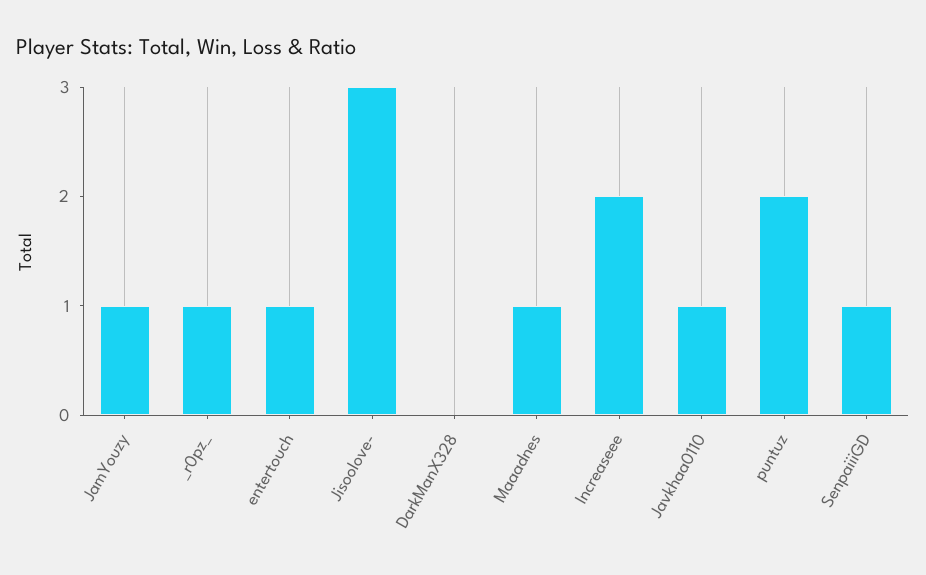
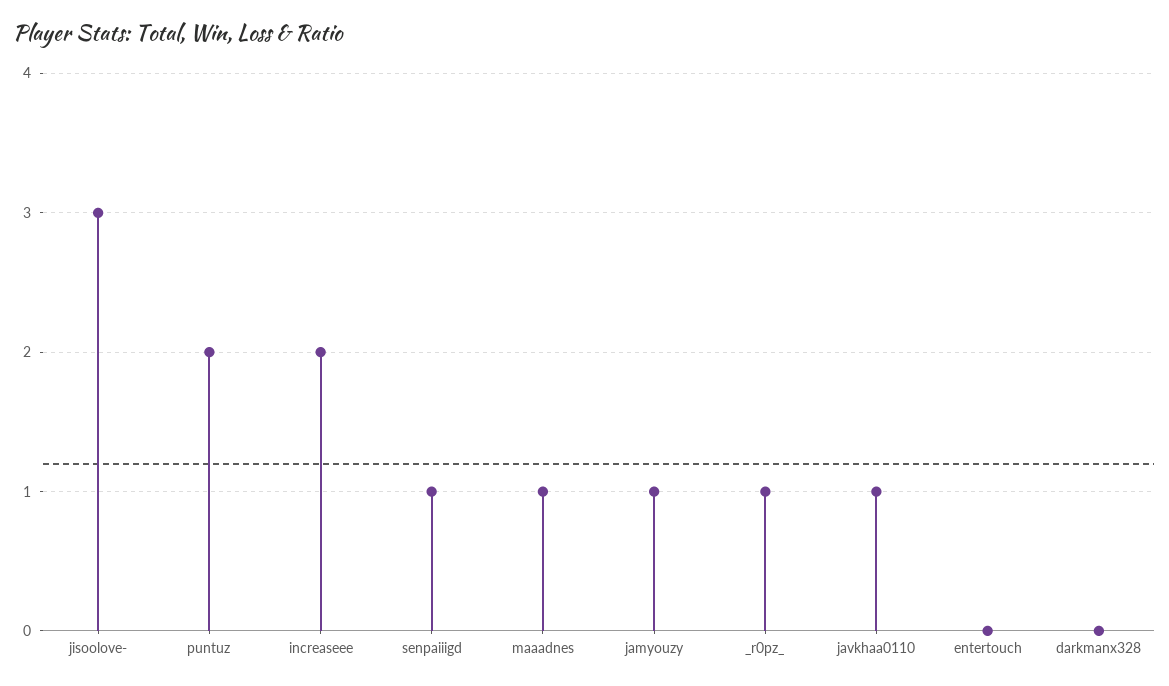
entertouch: 1 -> 0

